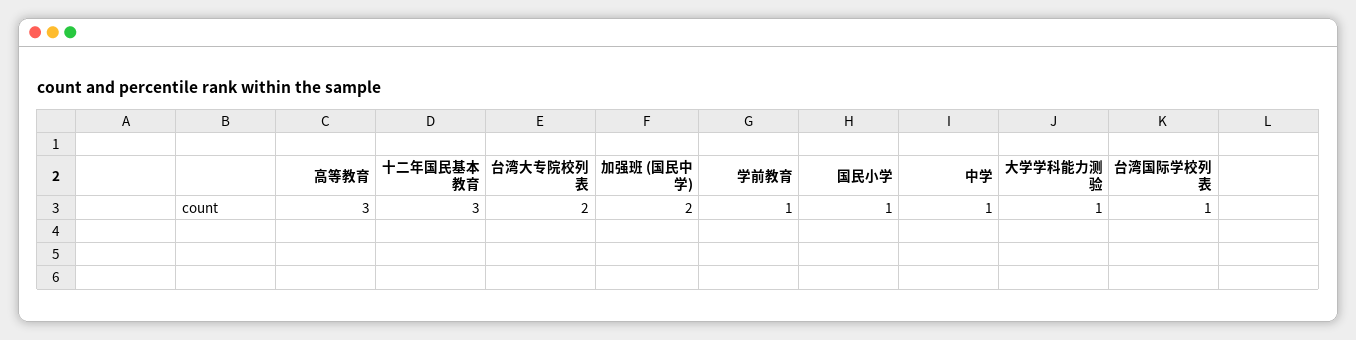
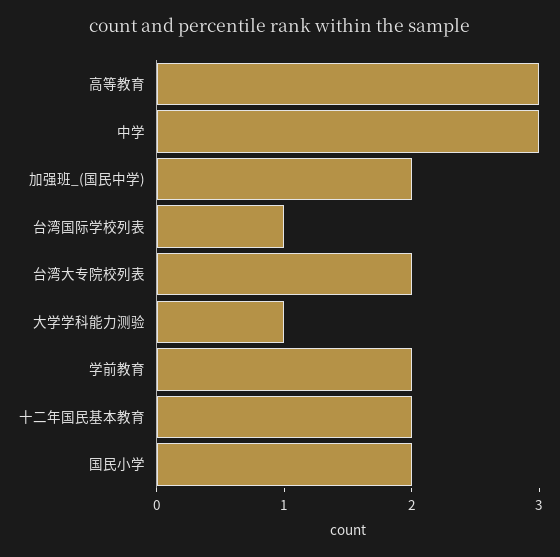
十二年国民基本教育: 3 -> 2
学前教育: 1 -> 2
国民小学: 1 -> 2
中学: 1 -> 3

